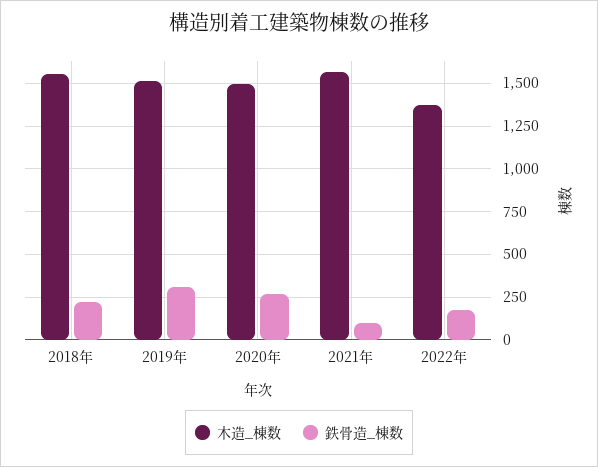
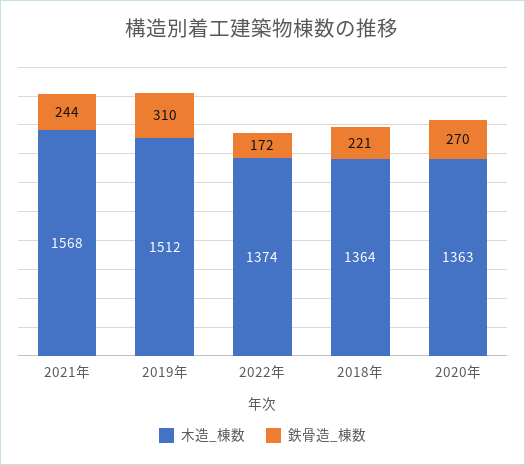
木造_棟数, 2018年: 1550 -> 1364
木造_棟数, 2020年: 1500 -> 1363
鉄骨造_棟数, 2021年: 100 -> 244

